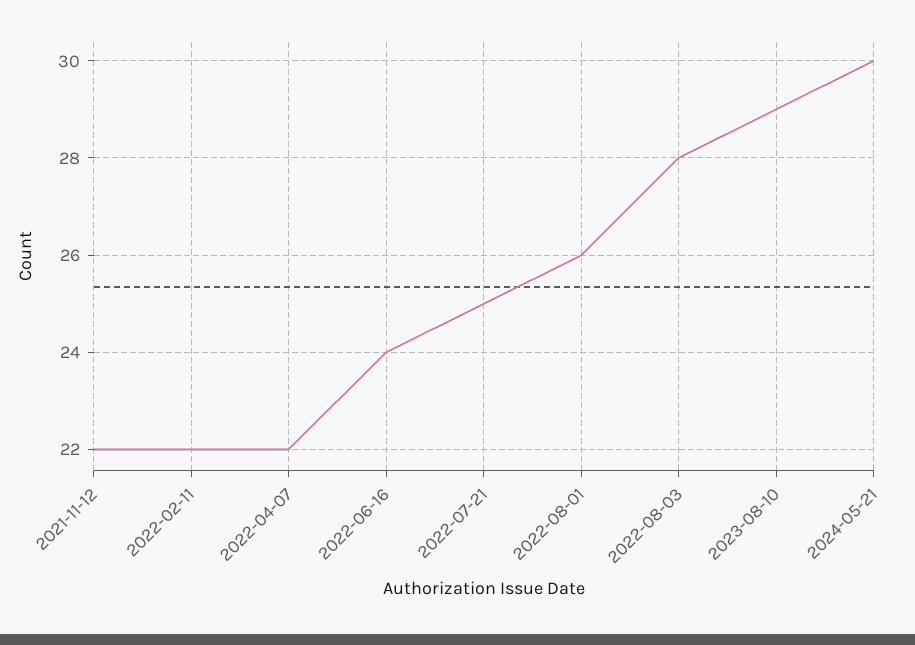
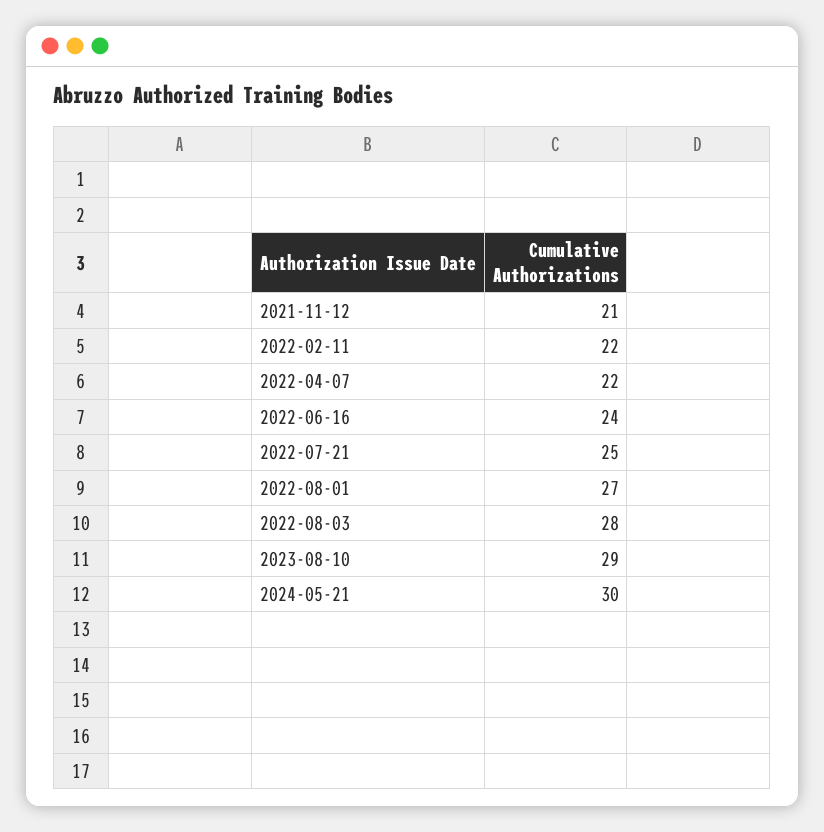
2021-11-12: 22 -> 21
2022-08-01: 26 -> 27

